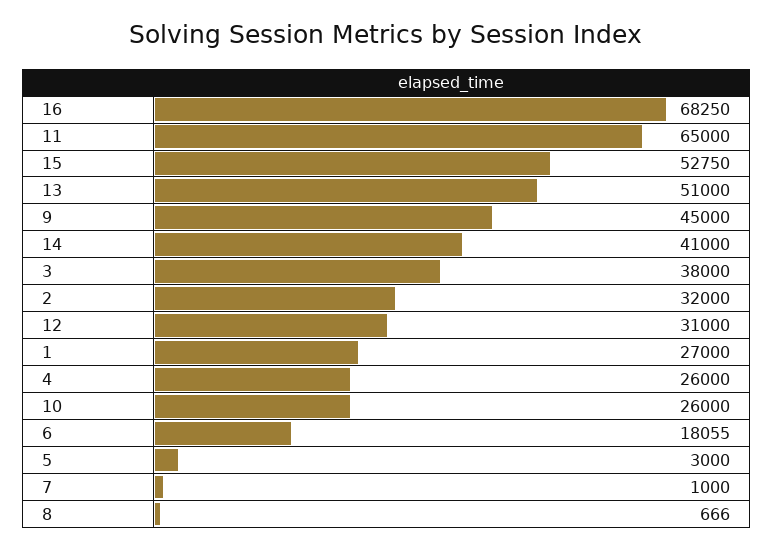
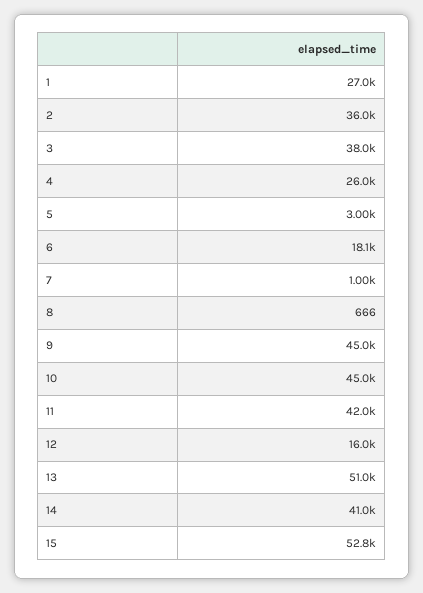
16: 68250 -> none
11: 65000 -> 42000
2: 32000 -> 36000
12: 31000 -> 16000
10: 26000 -> 45000

